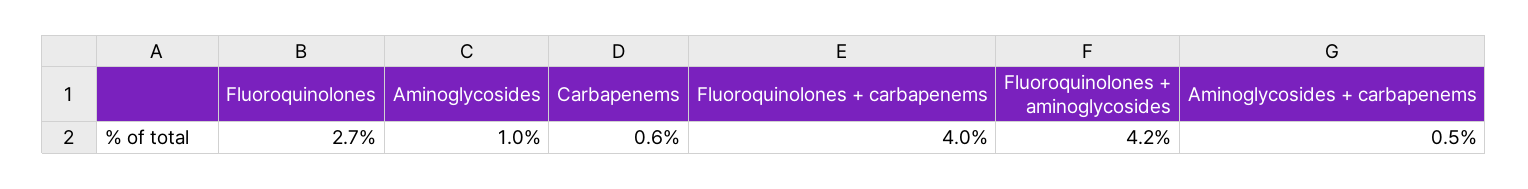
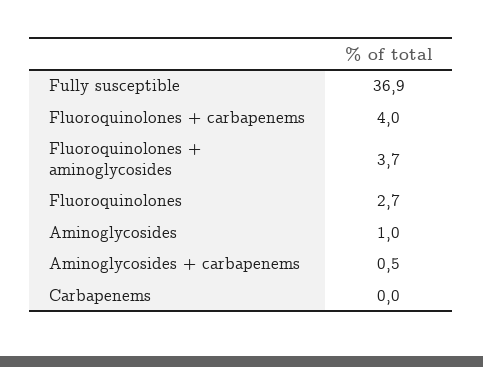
Carbapenems: 0.6 -> 0
Fluoroquinolones + aminoglycosides: 4.2 -> 3.7
Fully susceptible: none -> 36.9

